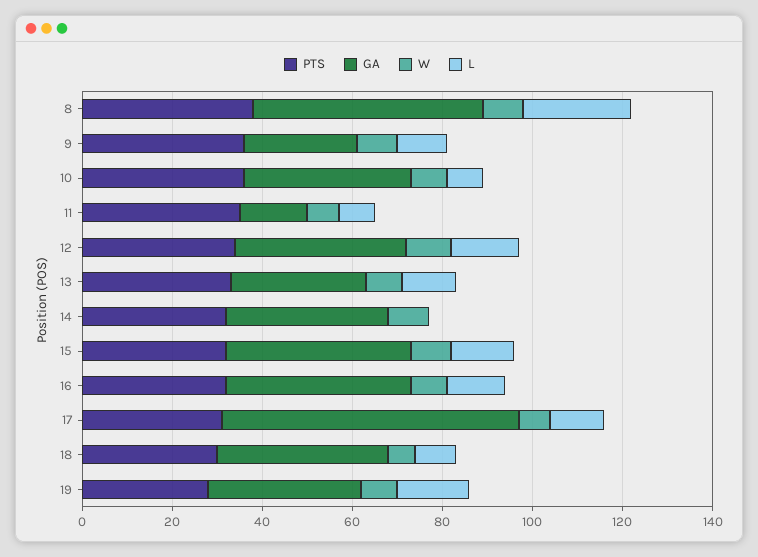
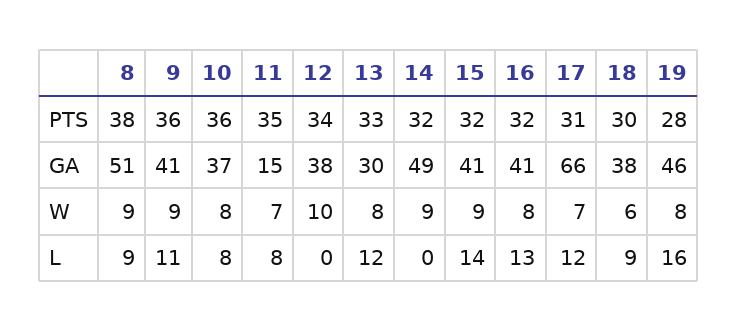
L, 8: 25 -> 9
GA, 9: 25 -> 41
L, 12: 15 -> 0
GA, 14: 35 -> 49
GA, 19: 35 -> 46

